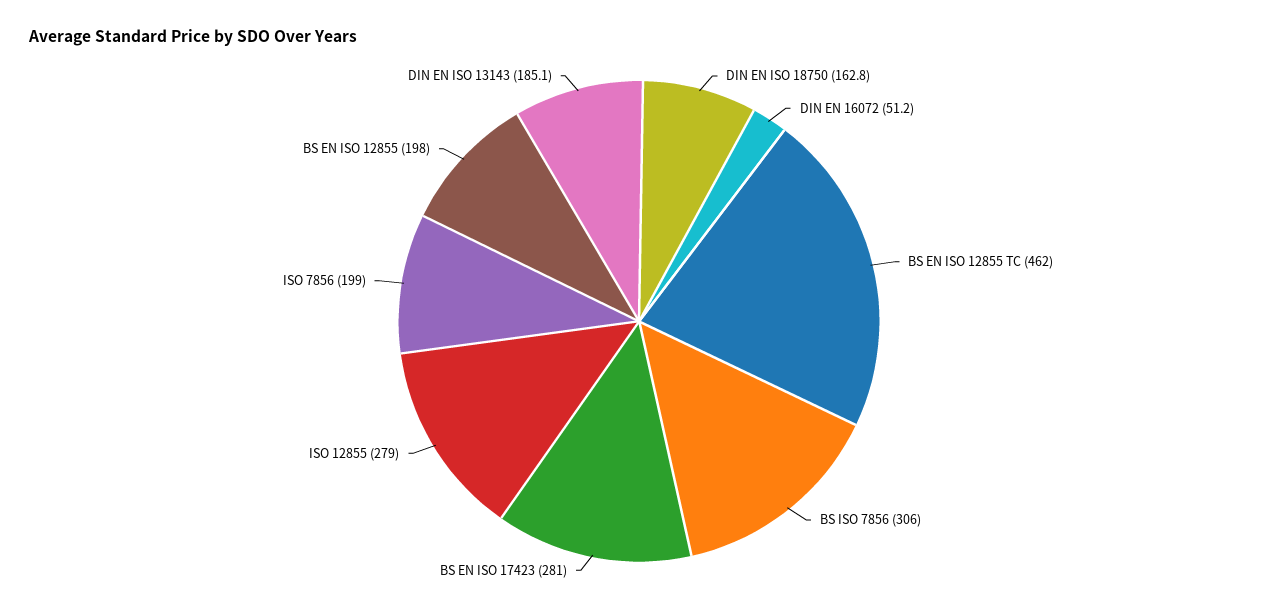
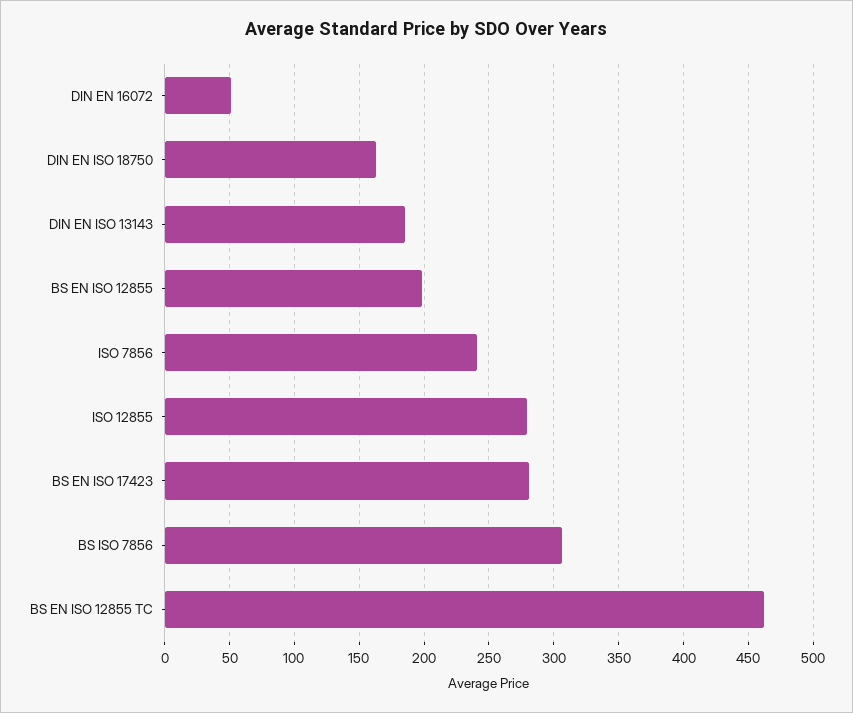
ISO 7856: 199 -> 240

